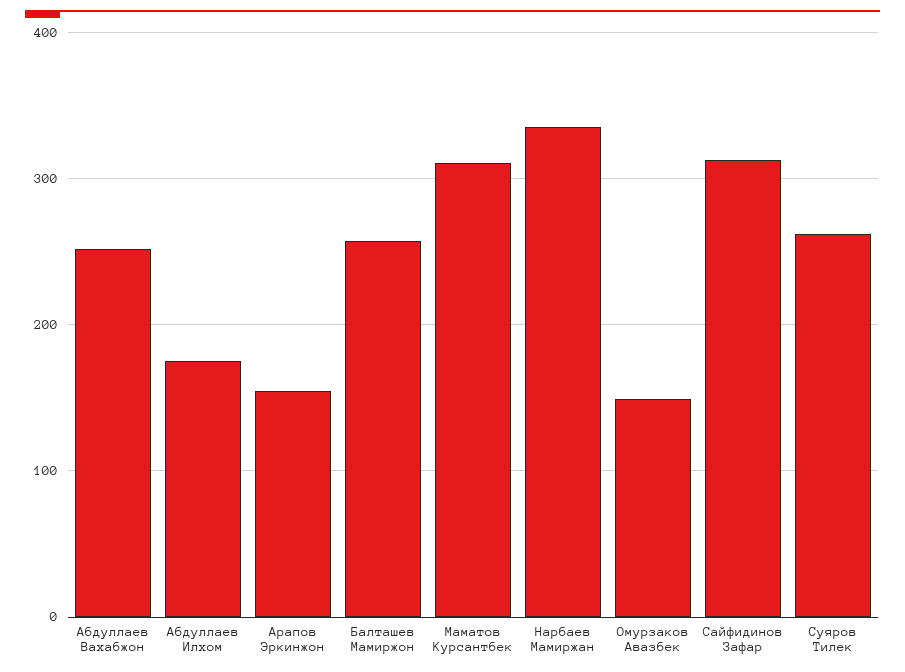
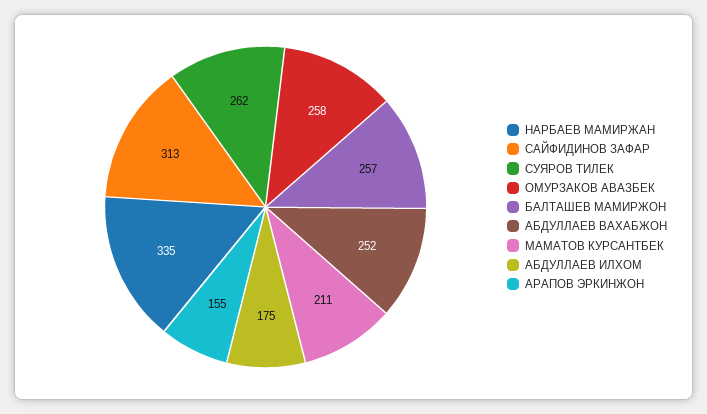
Маматов Курсантбек: 310 -> 211
Омурзаков Авазбек: 150 -> 258

